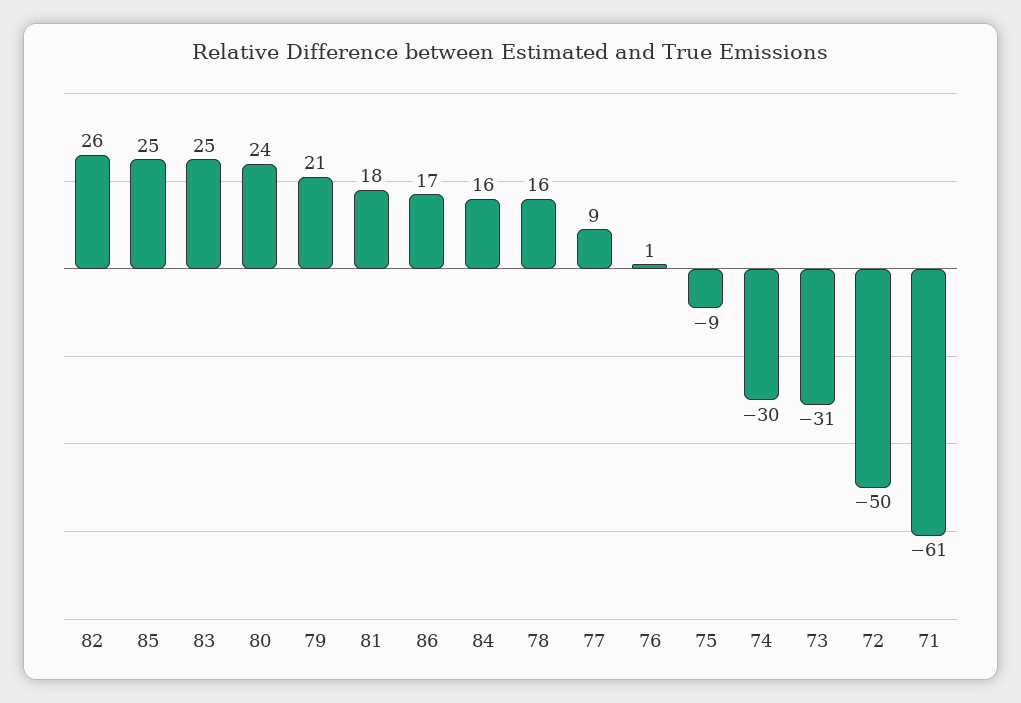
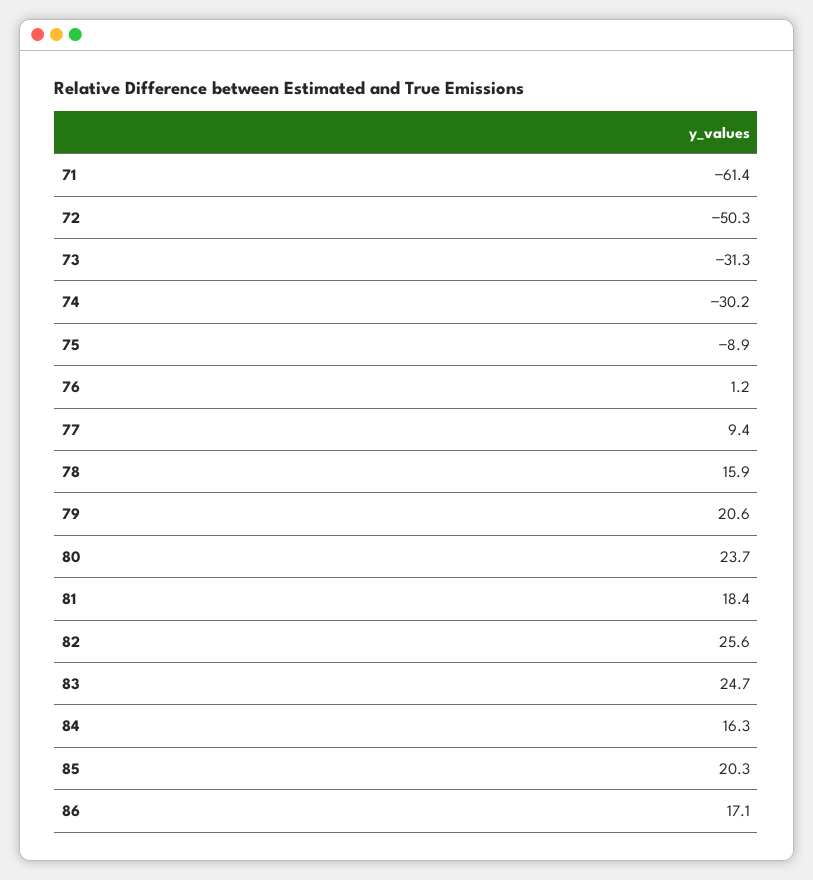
85: 25 -> 20.3

